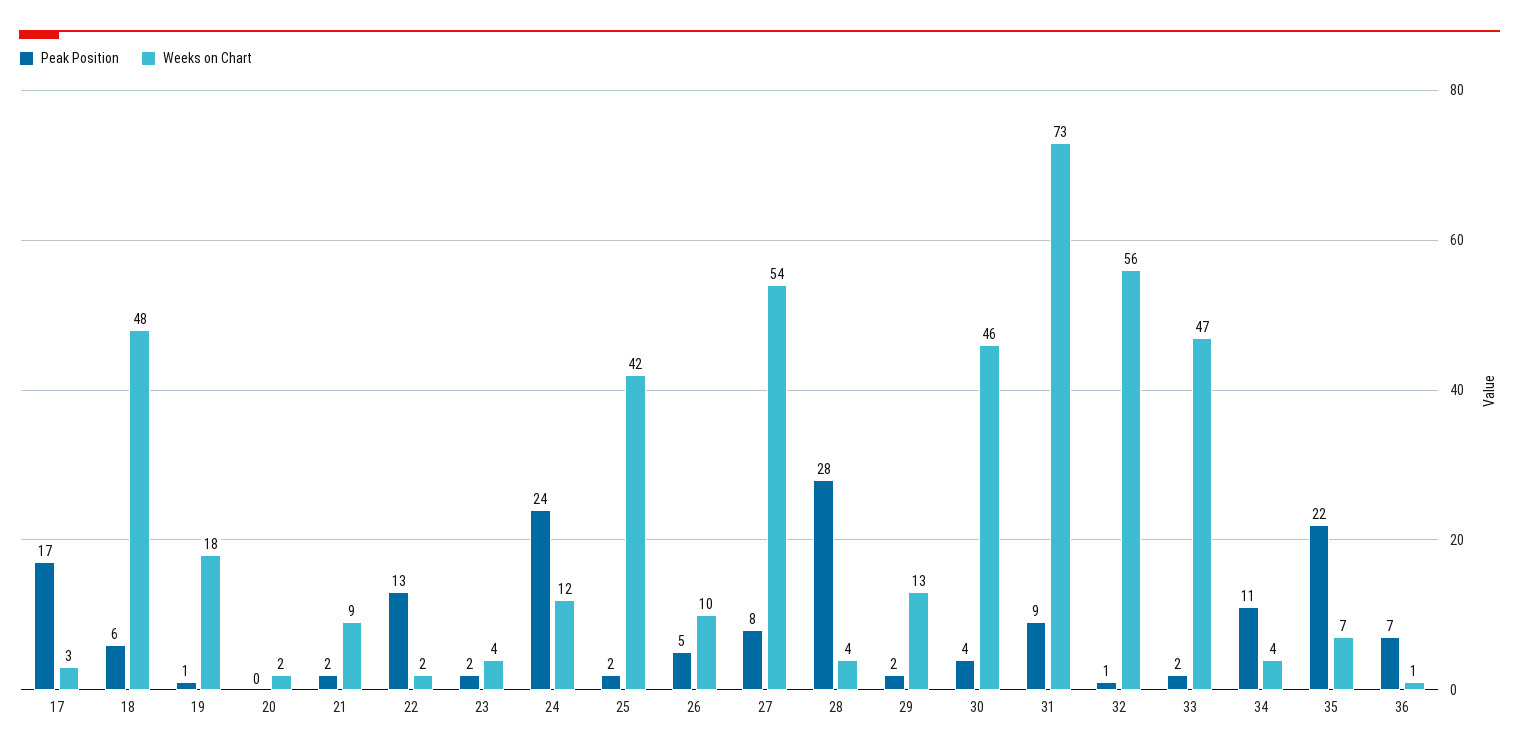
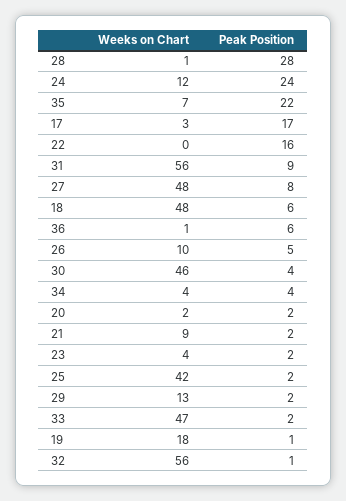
Peak Position, 20: 0 -> 2
Peak Position, 22: 13 -> 16
Weeks on Chart, 22: 2 -> 0
Weeks on Chart, 27: 54 -> 48
Weeks on Chart, 28: 4 -> 1
Weeks on Chart, 31: 73 -> 56
Peak Position, 34: 11 -> 4
Peak Position, 36: 7 -> 6

